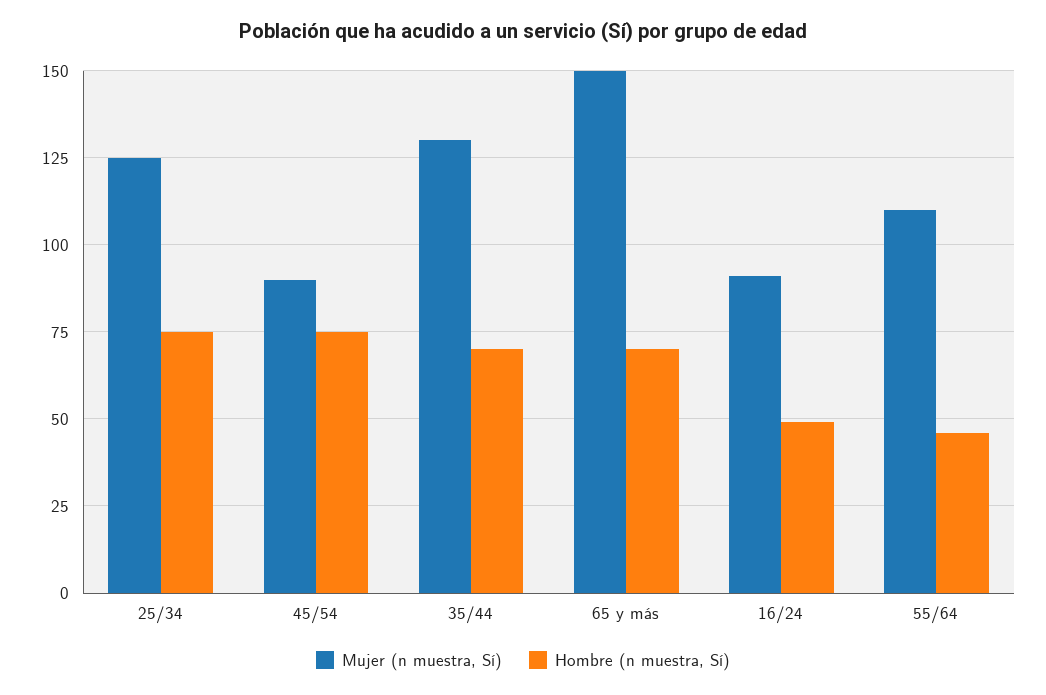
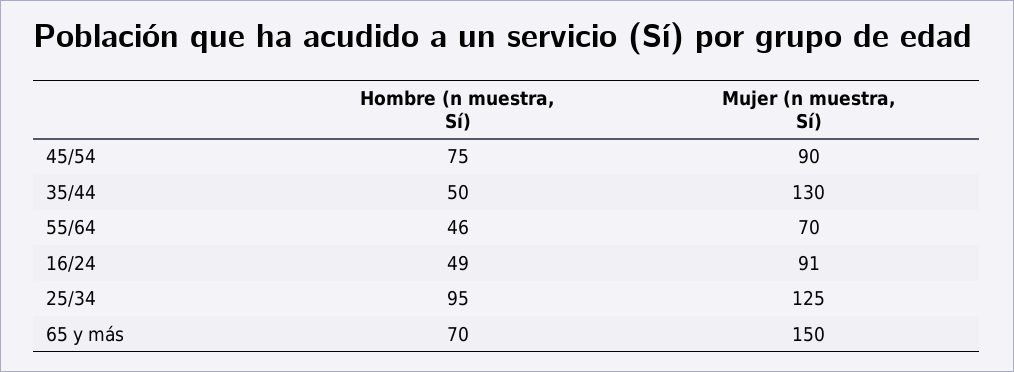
Hombre (n muestra, Sí), 25/34: 75 -> 95
Hombre (n muestra, Sí), 35/44: 70 -> 50
Mujer (n muestra, Sí), 55/64: 110 -> 70

